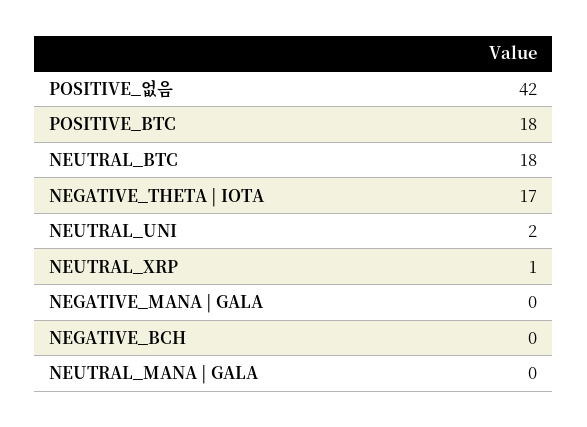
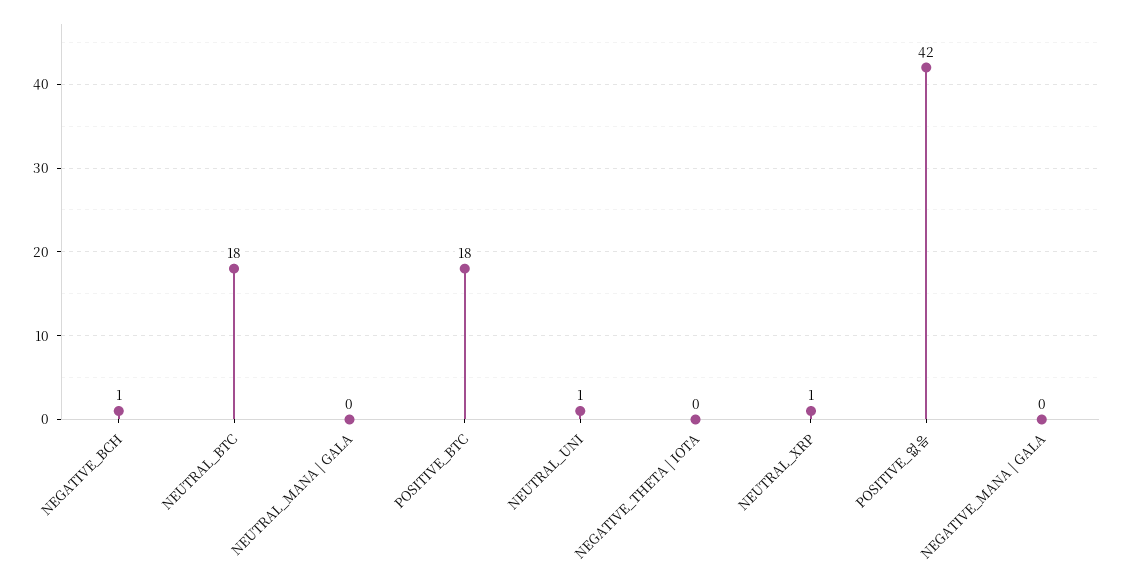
NEGATIVE_THETA | IOTA: 17 -> 0
NEUTRAL_UNI: 2 -> 1
NEGATIVE_BCH: 0 -> 1

